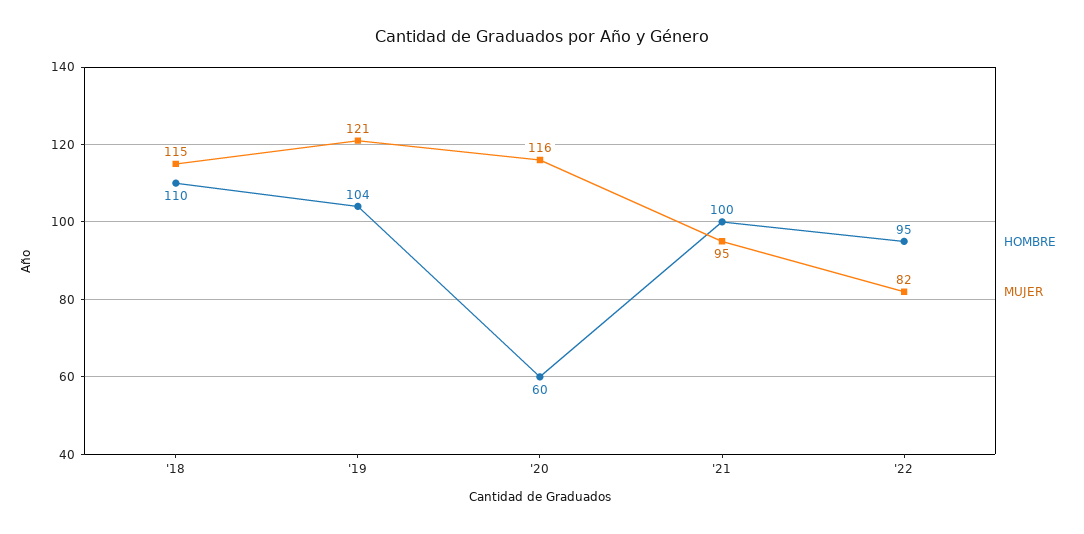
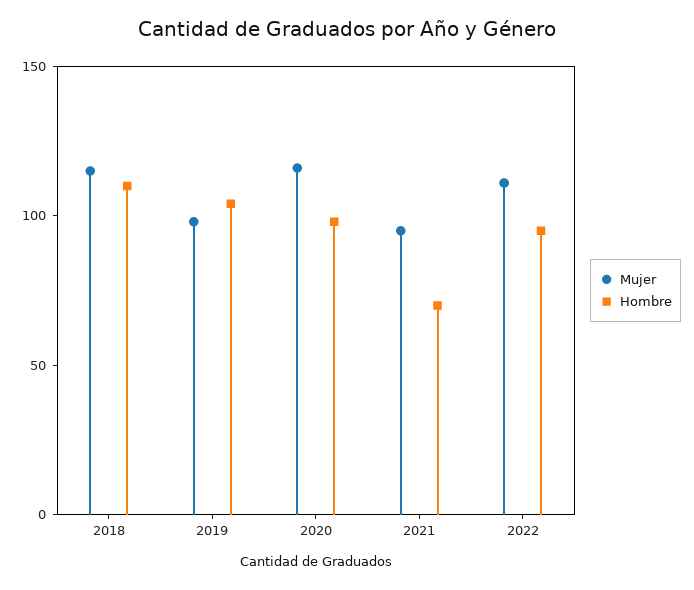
MUJER, '19: 121 -> 100
HOMBRE, '20: 60 -> 100
HOMBRE, '21: 100 -> 70
MUJER, '22: 82 -> 110

